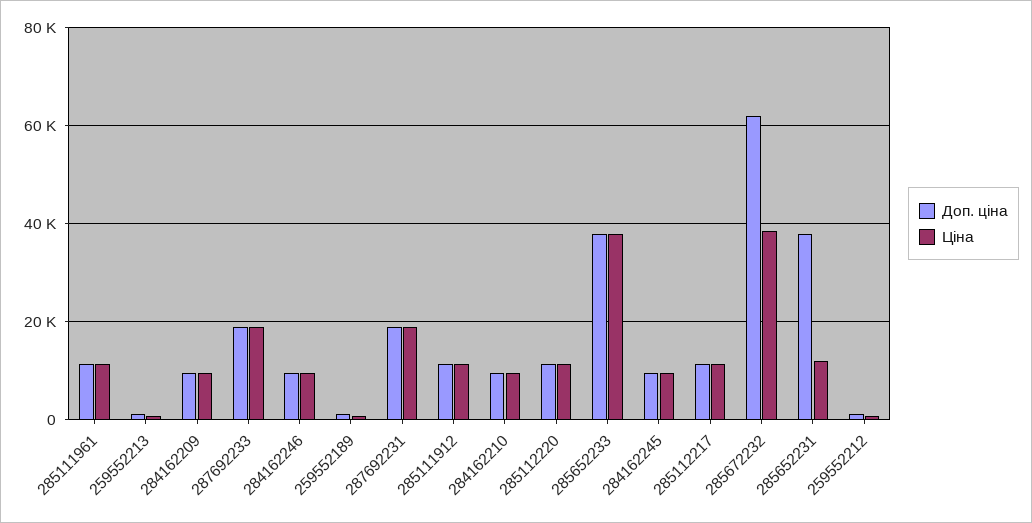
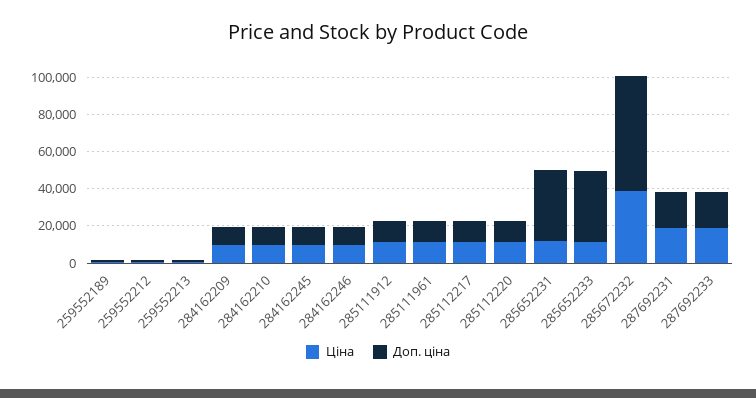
Ціна, 285652233: 38000 -> 10000

